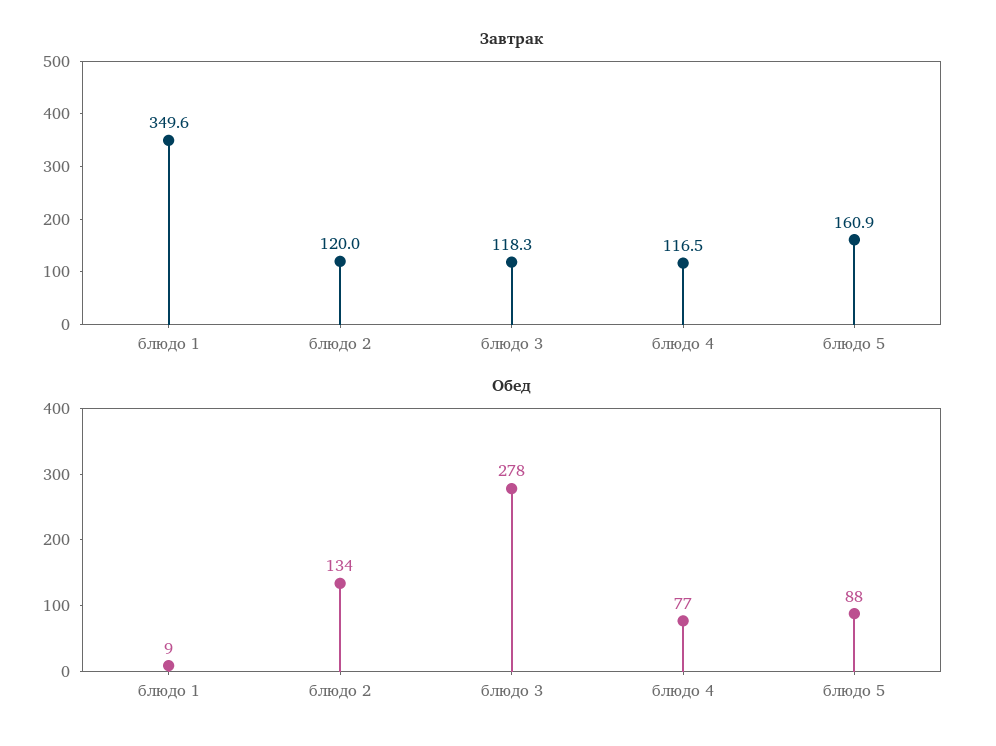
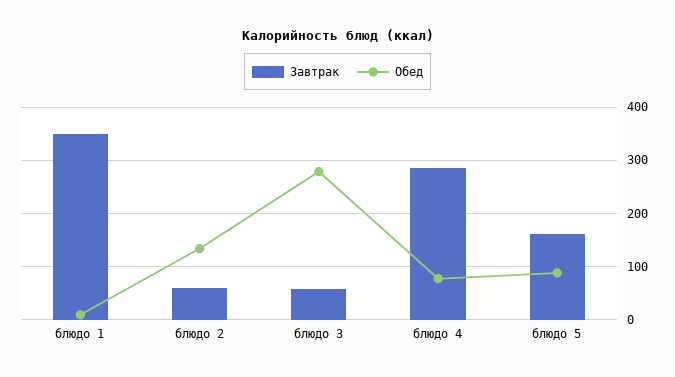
Завтрак, блюдо 2: 120 -> 60
Завтрак, блюдо 3: 118.3 -> 60
Завтрак, блюдо 4: 116.5 -> 280

